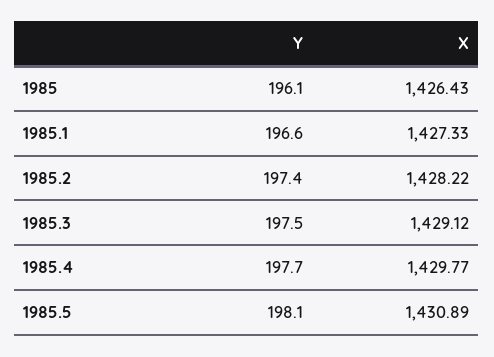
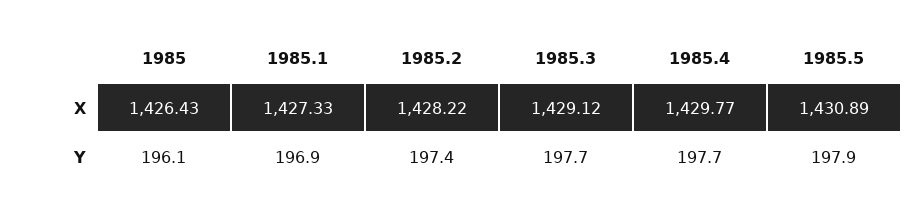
Y, 1985.1: 196.6 -> 196.9
Y, 1985.3: 197.5 -> 197.7
Y, 1985.5: 198.1 -> 197.9

